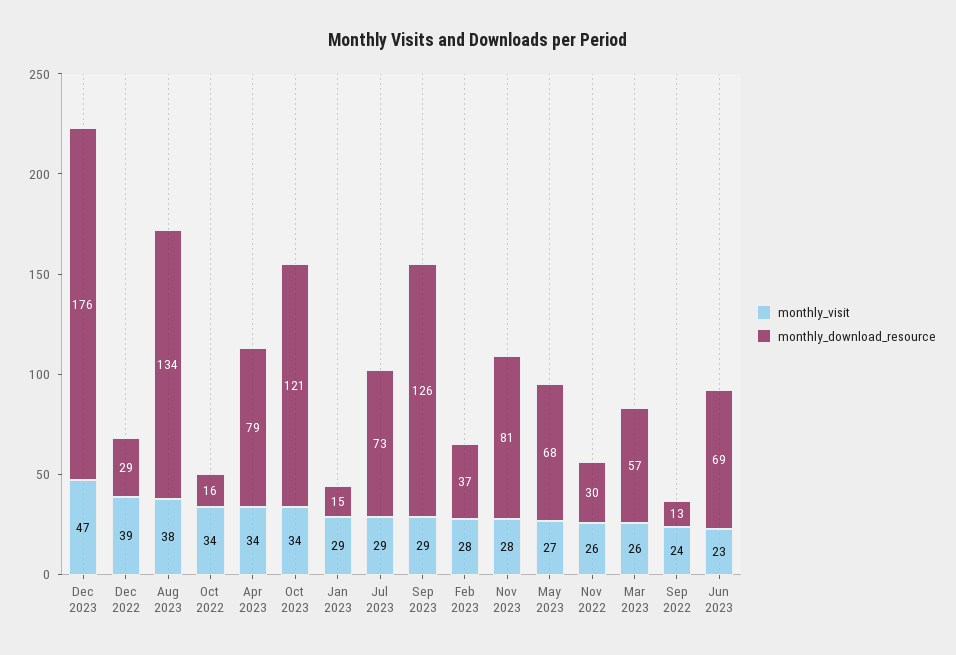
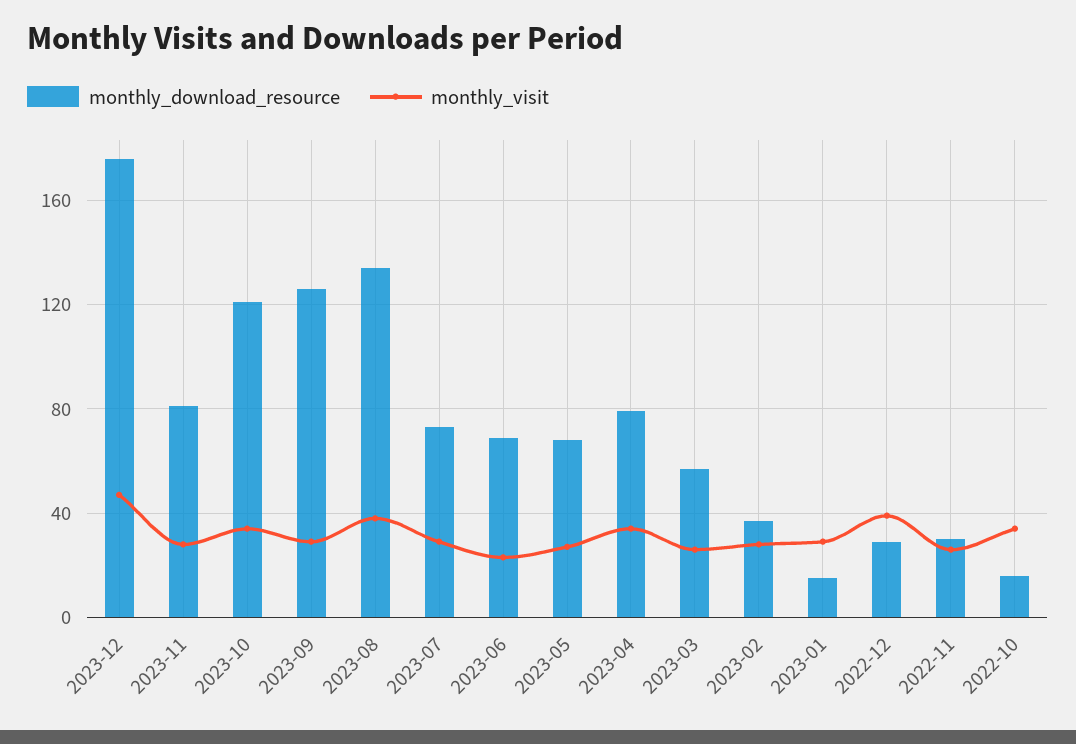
monthly_visit, Sep 2022: 24 -> none
monthly_download_resource, Sep 2022: 13 -> none

